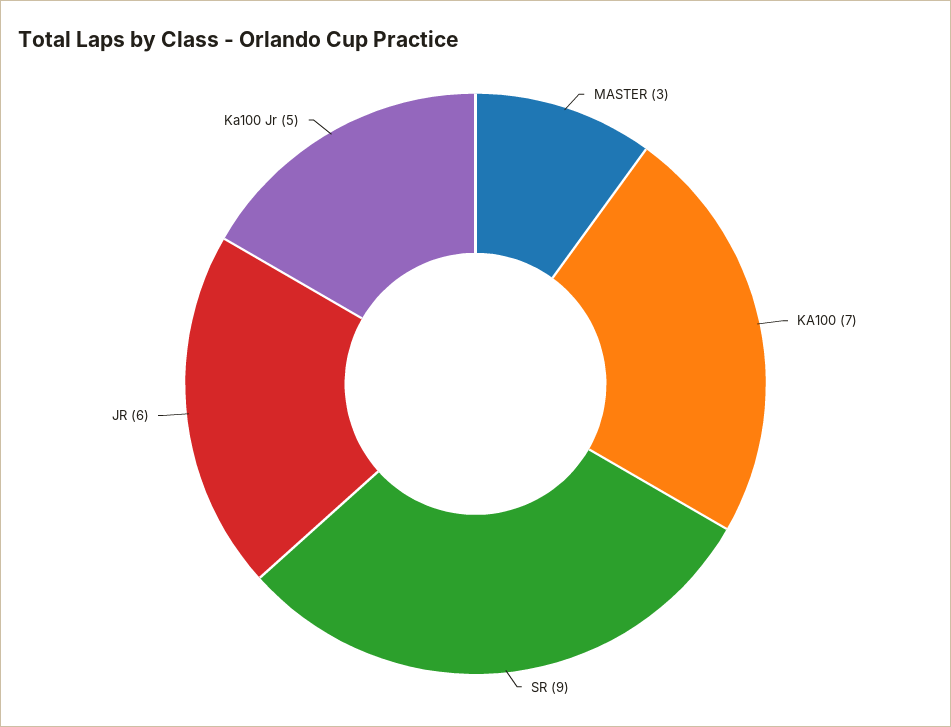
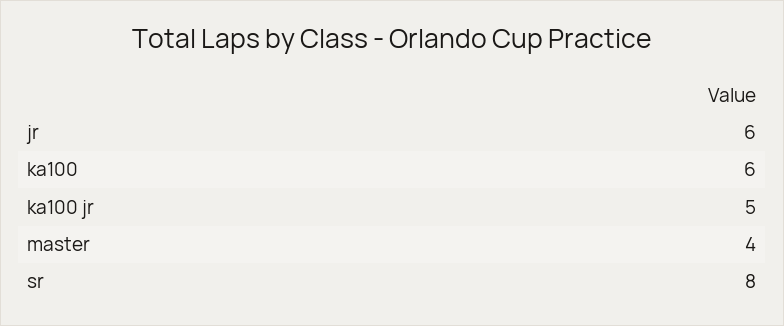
MASTER: 3 -> 4
KA100: 7 -> 6
SR: 9 -> 8

